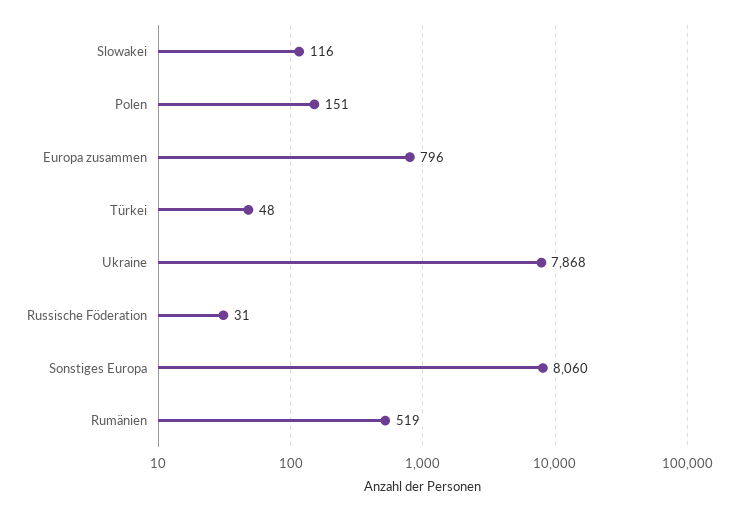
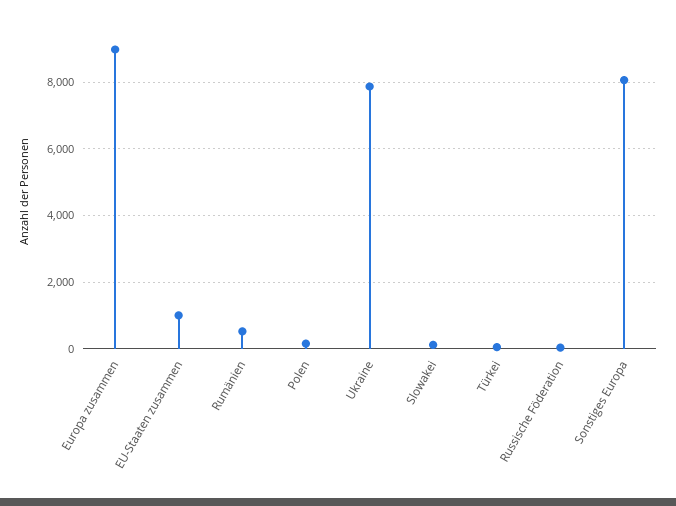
Europa zusammen: 796 -> 9000
EU-Staaten zusammen: none -> 1000

